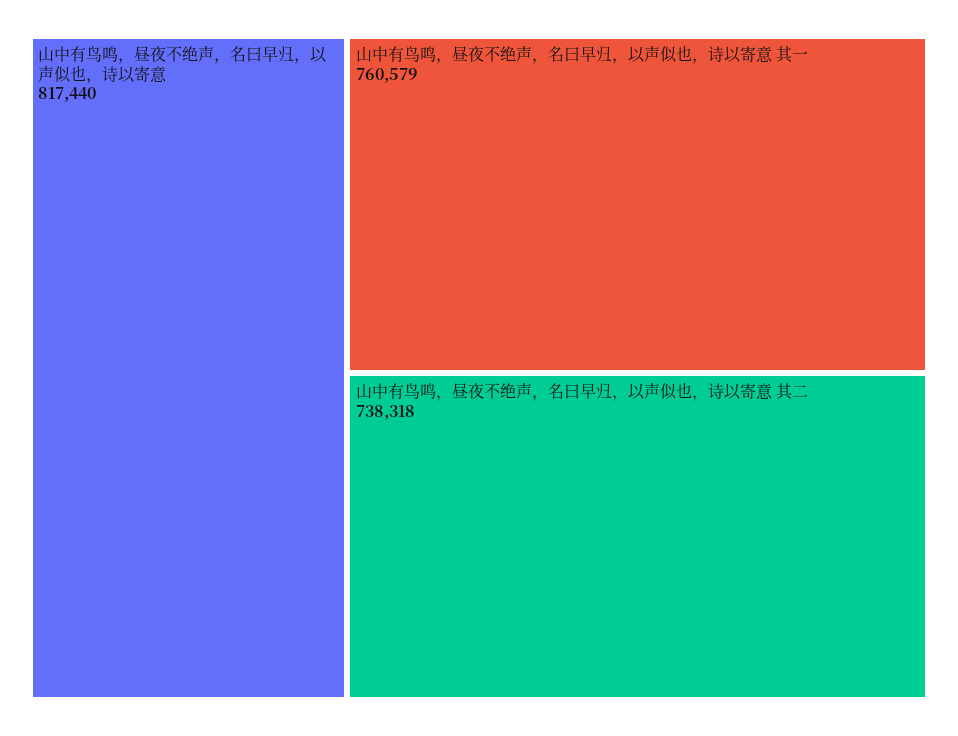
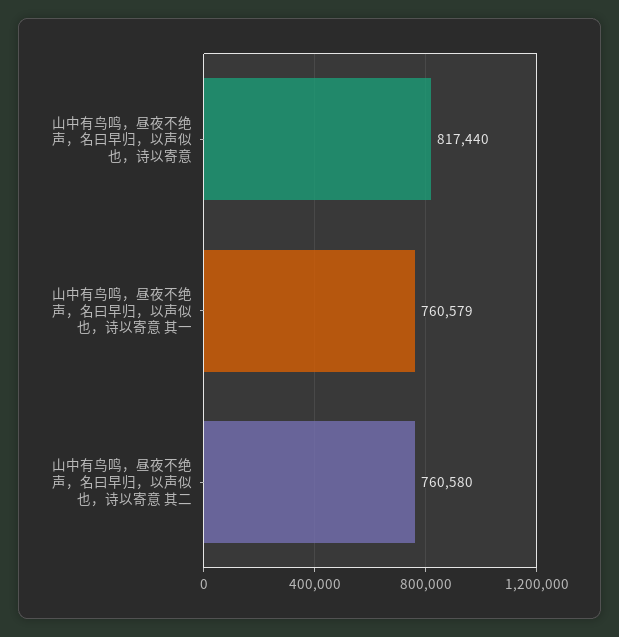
山中有鸟鸣，昼夜不绝声，名曰早归，以声似也，诗以寄意 其二: 738318 -> 760580

